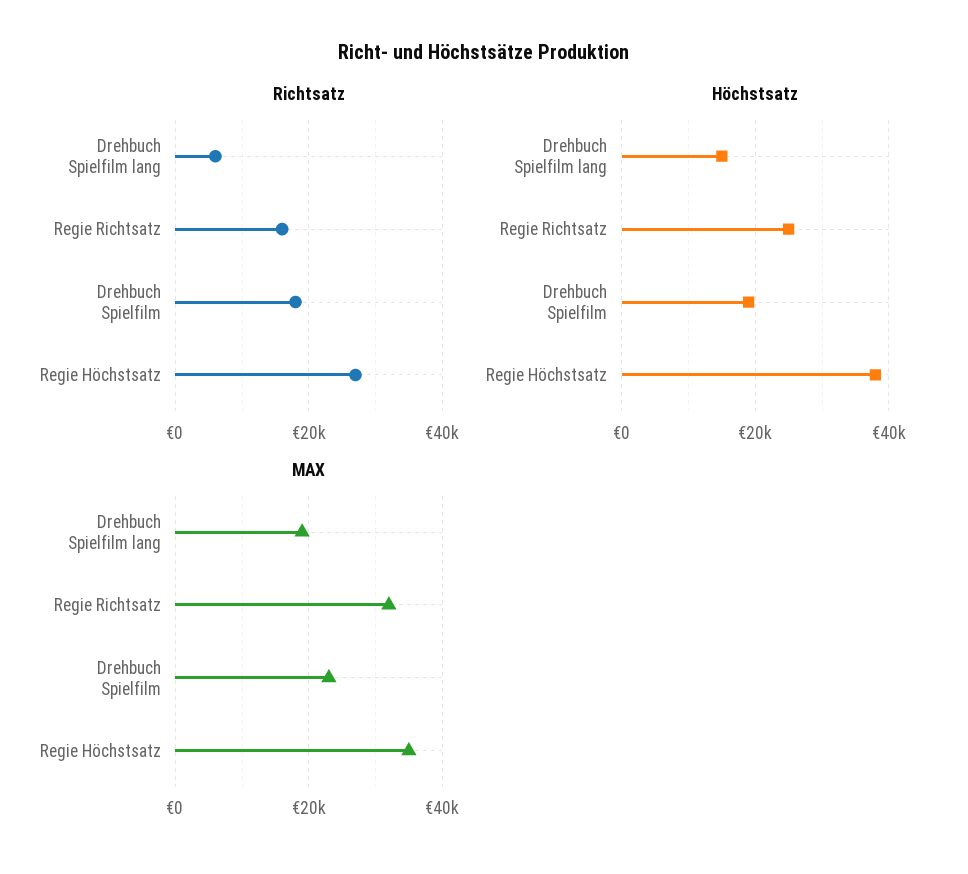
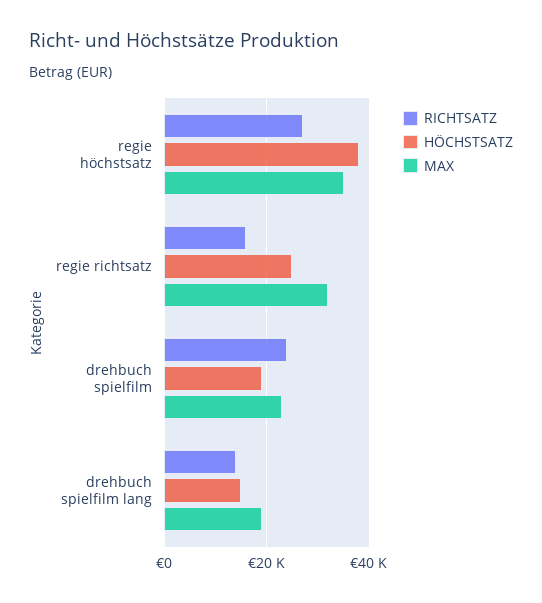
Richtsatz, Drehbuch Spielfilm lang: 6000 -> 14000
Richtsatz, Drehbuch Spielfilm: 18000 -> 24000

